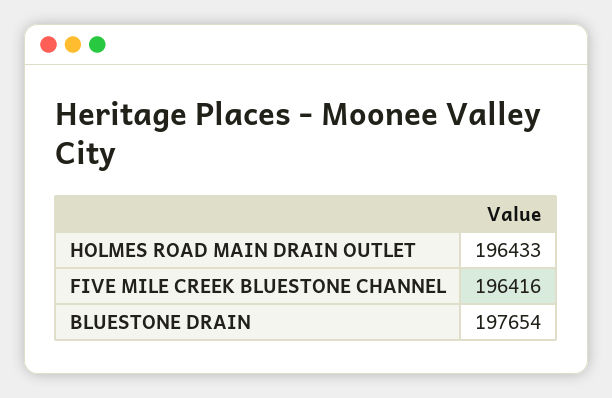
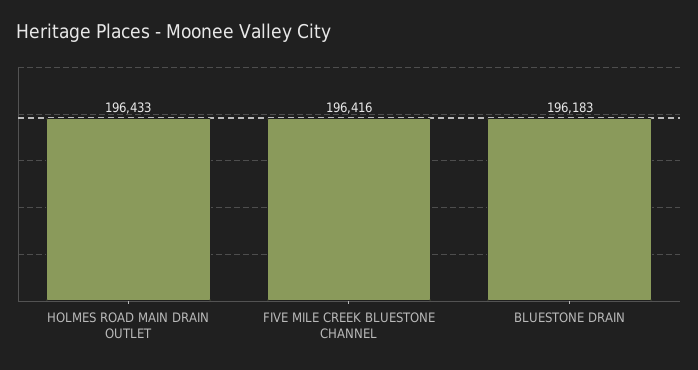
BLUESTONE DRAIN: 197654 -> 196183

